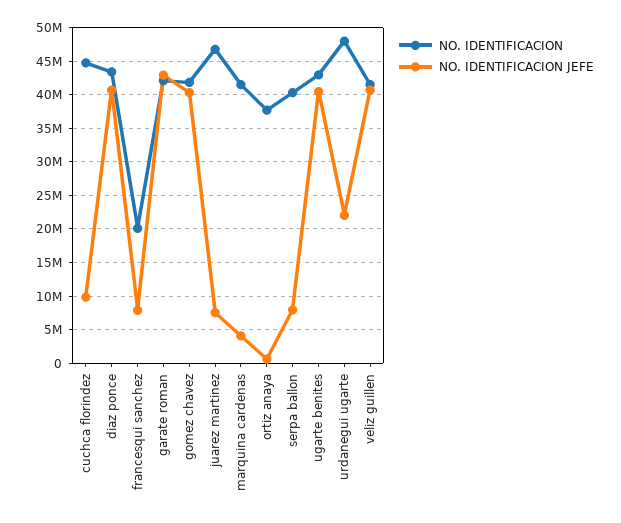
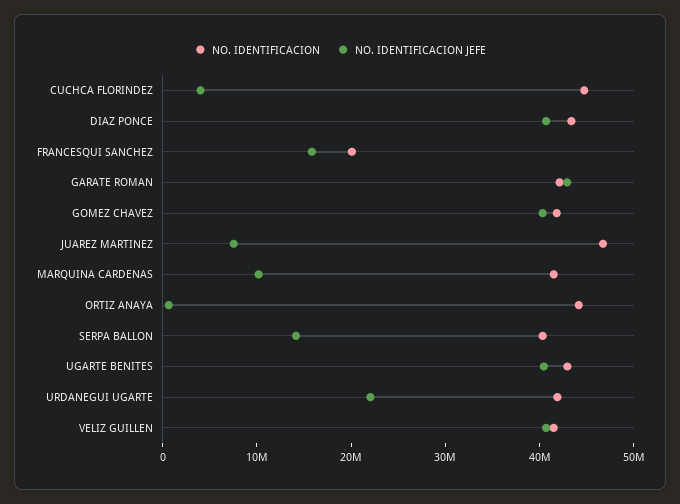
NO. IDENTIFICACION JEFE, cuchca florindez: 10000000 -> 4000000
NO. IDENTIFICACION JEFE, francesqui sanchez: 8000000 -> 16000000
NO. IDENTIFICACION JEFE, marquina cardenas: 4000000 -> 10000000
NO. IDENTIFICACION, ortiz anaya: 38000000 -> 44000000
NO. IDENTIFICACION JEFE, serpa ballon: 8000000 -> 14000000
NO. IDENTIFICACION, urdanegui ugarte: 48000000 -> 42000000

